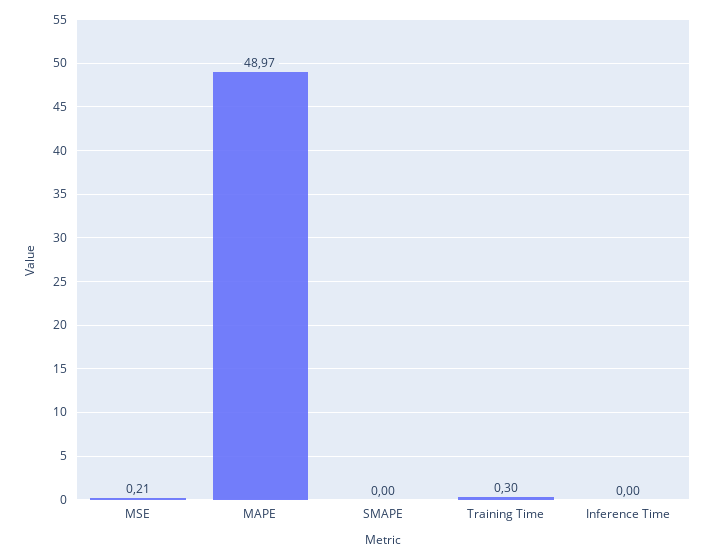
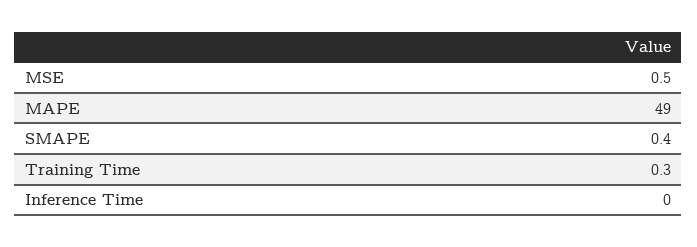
MSE: 0.21 -> 0.5
SMAPE: 0 -> 0.4

